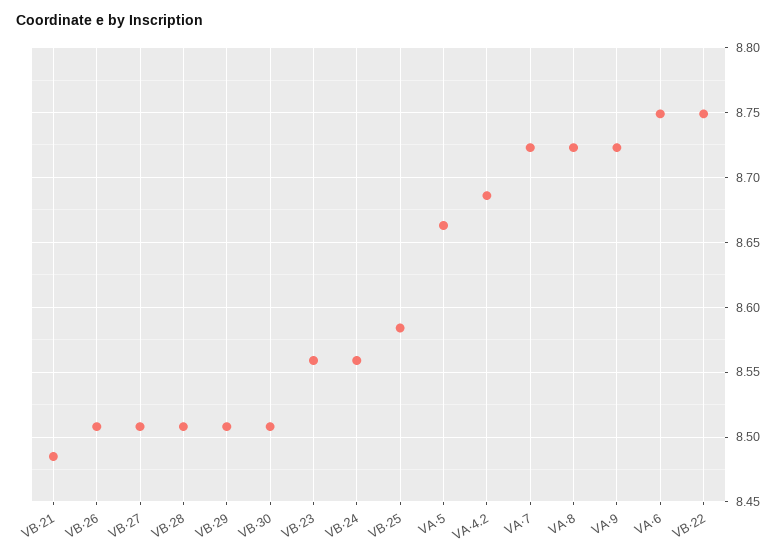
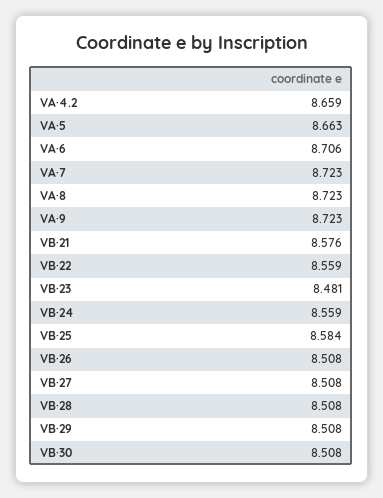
VB·21: 8.485 -> 8.576
VB·23: 8.56 -> 8.481
VA·4.2: 8.685 -> 8.659
VA·6: 8.75 -> 8.706
VB·22: 8.75 -> 8.559

